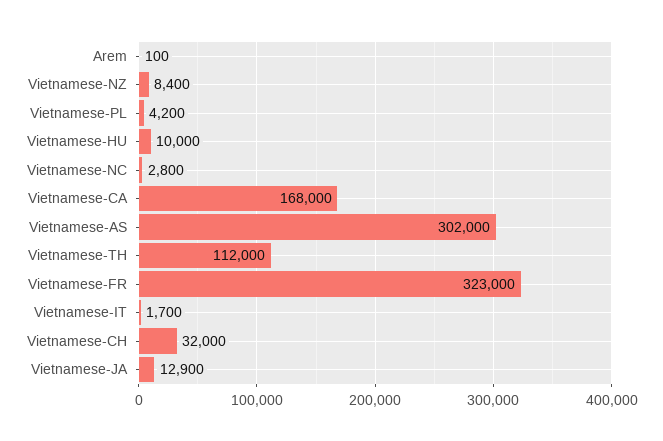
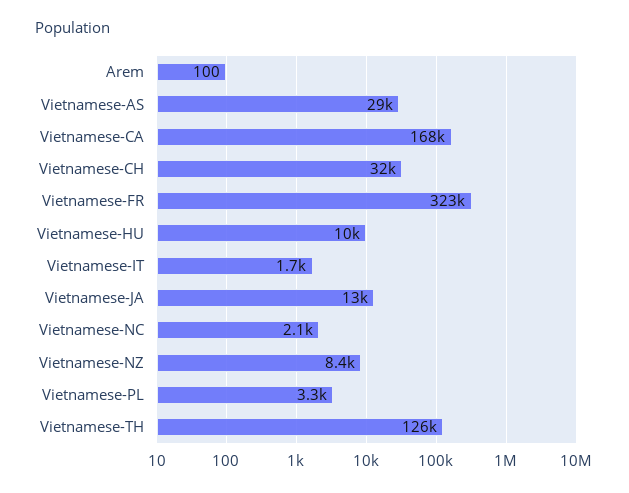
Vietnamese-PL: 4200 -> 3300
Vietnamese-NC: 2800 -> 2100
Vietnamese-AS: 302000 -> 29000
Vietnamese-TH: 112000 -> 126000
Vietnamese-JA: 12900 -> 13000

